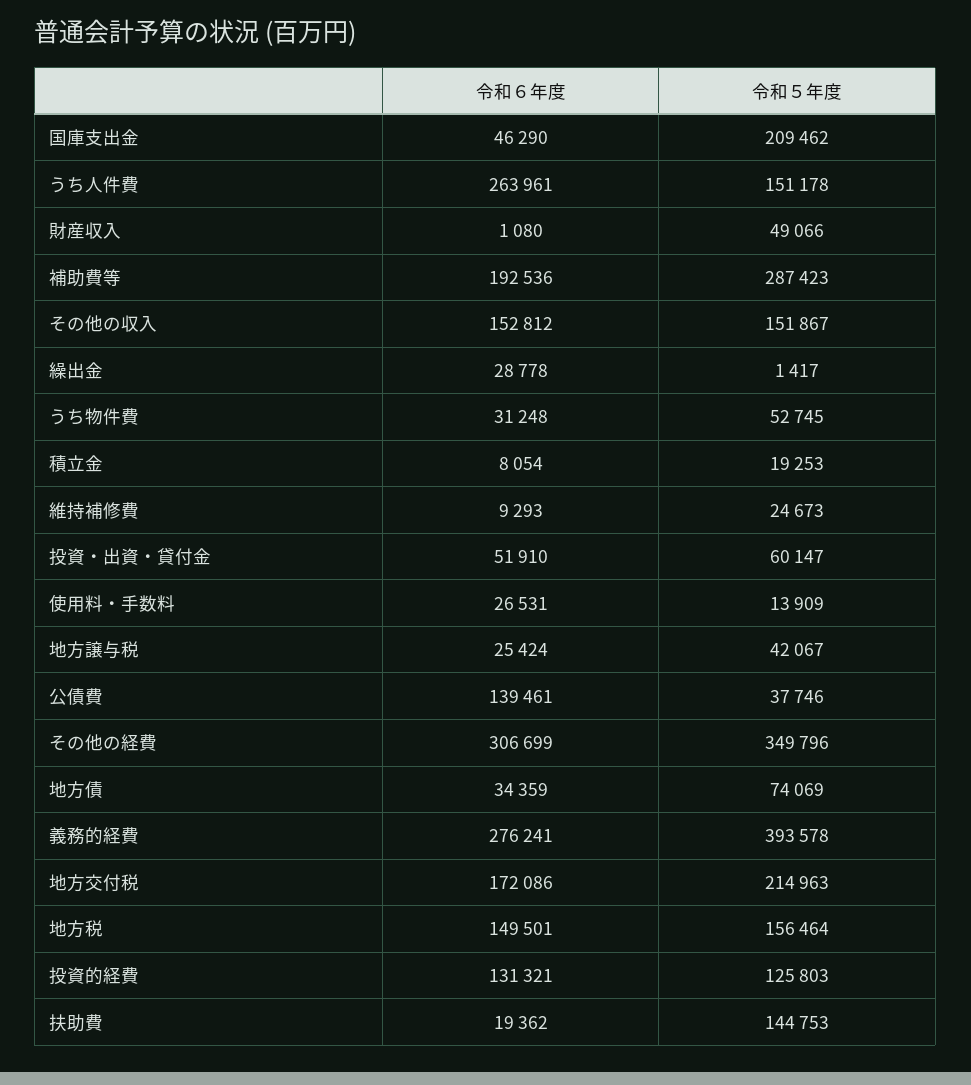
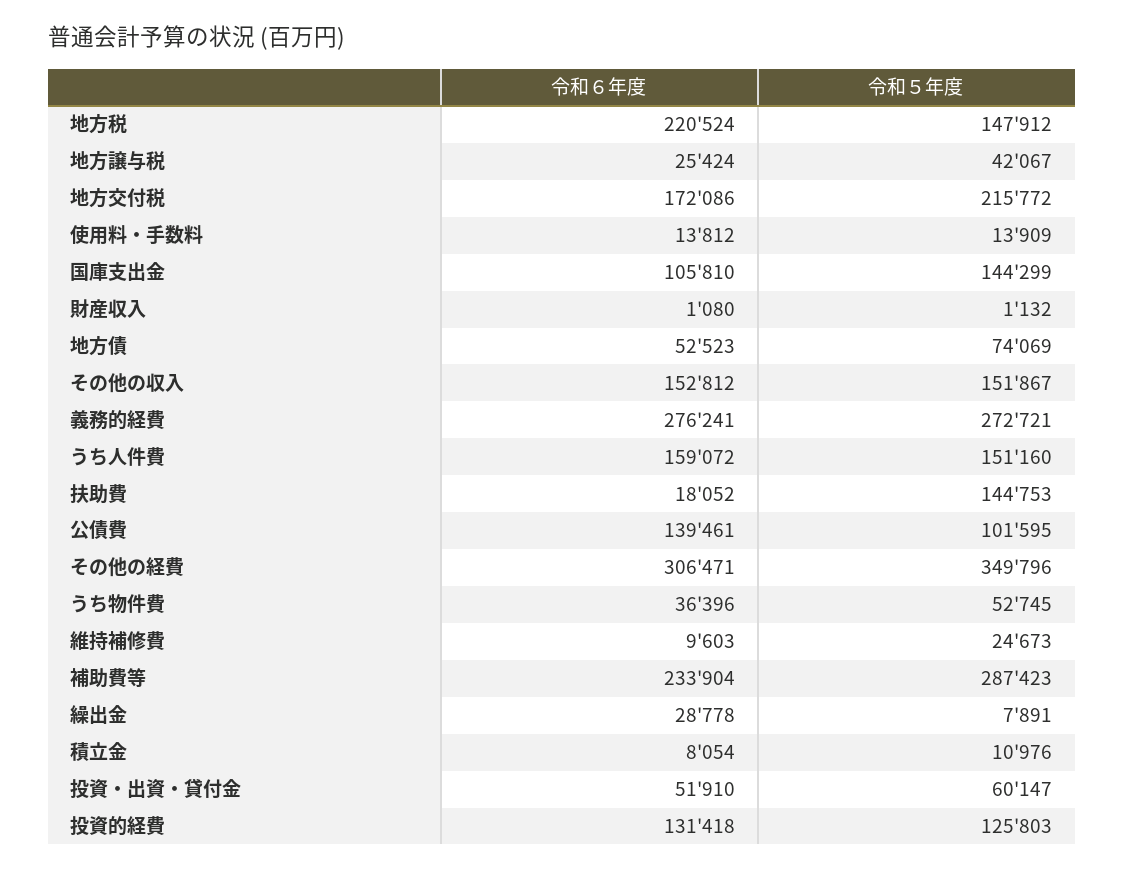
令和６年度, 国庫支出金: 46290 -> 105810
令和５年度, 国庫支出金: 209462 -> 144299
令和６年度, うち人件費: 263961 -> 159072
令和５年度, うち人件費: 151178 -> 151160
令和５年度, 財産収入: 49066 -> 1132
令和６年度, 補助費等: 192536 -> 233904
令和５年度, 繰出金: 1417 -> 7891
令和６年度, うち物件費: 31248 -> 36396
令和５年度, 積立金: 19253 -> 10976
令和６年度, 維持補修費: 9293 -> 9603
令和６年度, 使用料・手数料: 26531 -> 13812
令和５年度, 公債費: 37746 -> 101595
令和６年度, その他の経費: 306699 -> 306471
令和６年度, 地方債: 34359 -> 52523
令和５年度, 義務的経費: 393578 -> 272721
令和５年度, 地方交付税: 214963 -> 215772
令和６年度, 地方税: 149501 -> 220524
令和５年度, 地方税: 156464 -> 147912
令和６年度, 投資的経費: 131321 -> 131418
令和６年度, 扶助費: 19362 -> 18052

